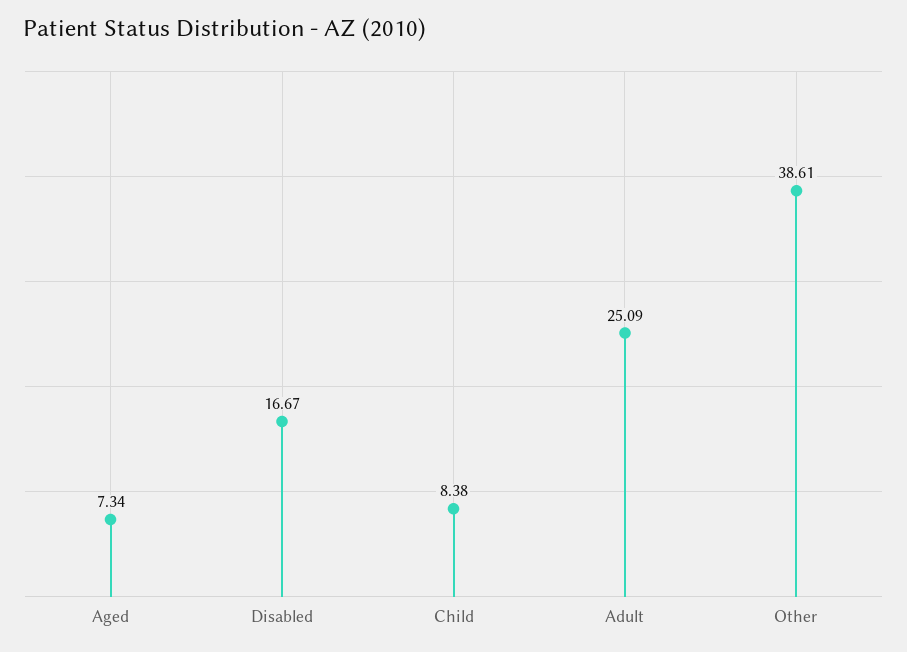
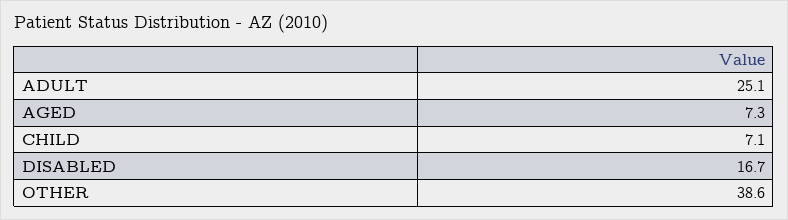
Child: 8.38 -> 7.1

